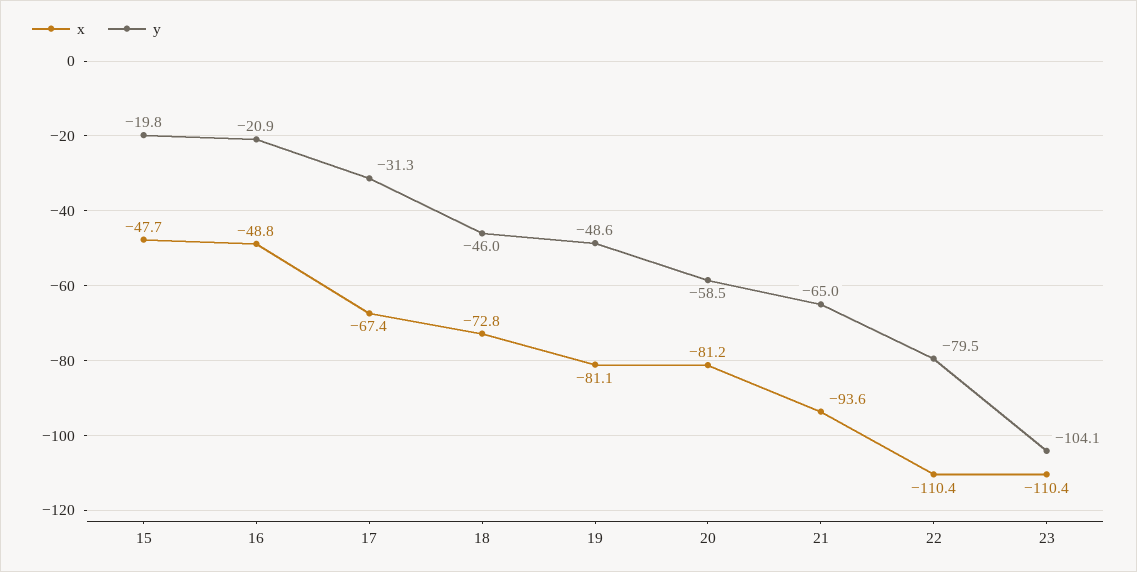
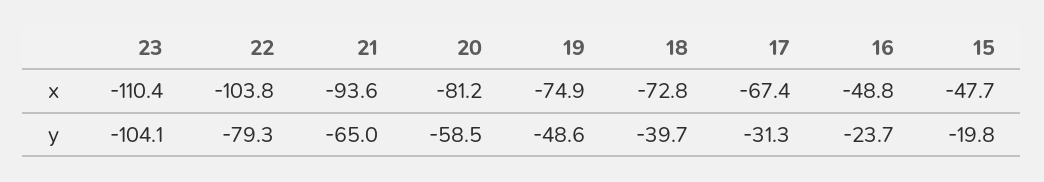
y, 16: -20.9 -> -23.7
y, 18: -46 -> -39.7
x, 19: -81.1 -> -74.9
x, 22: -110.4 -> -103.8
y, 22: -79.5 -> -79.3

